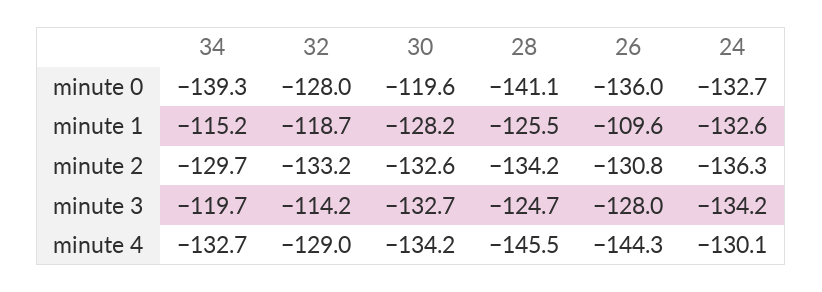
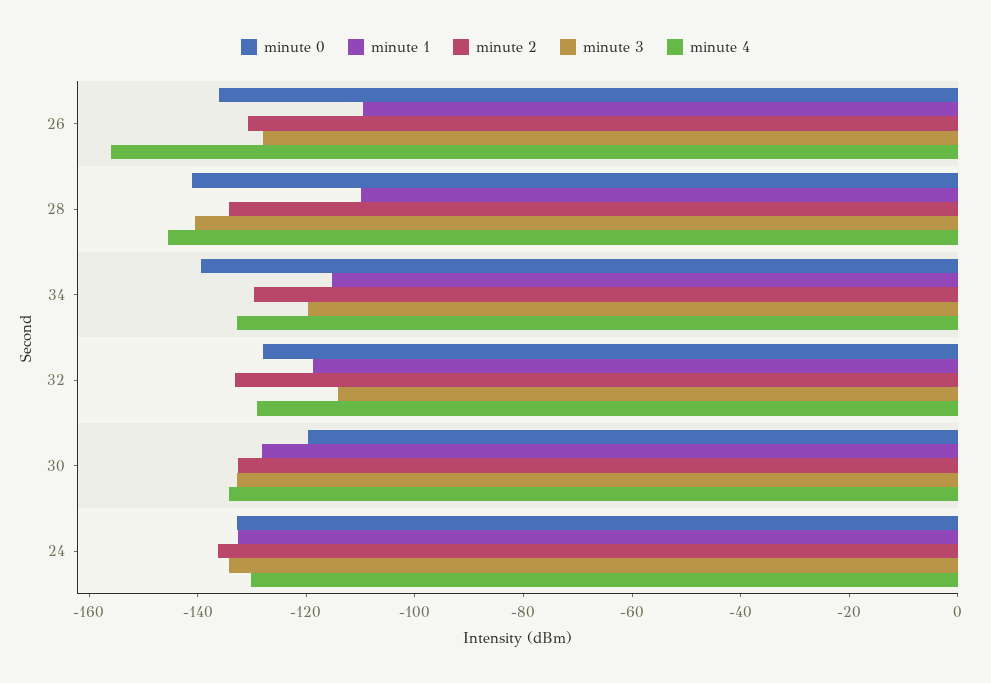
minute 1, 28: -125.5 -> -110
minute 3, 28: -124.7 -> -140
minute 4, 26: -144.3 -> -155

